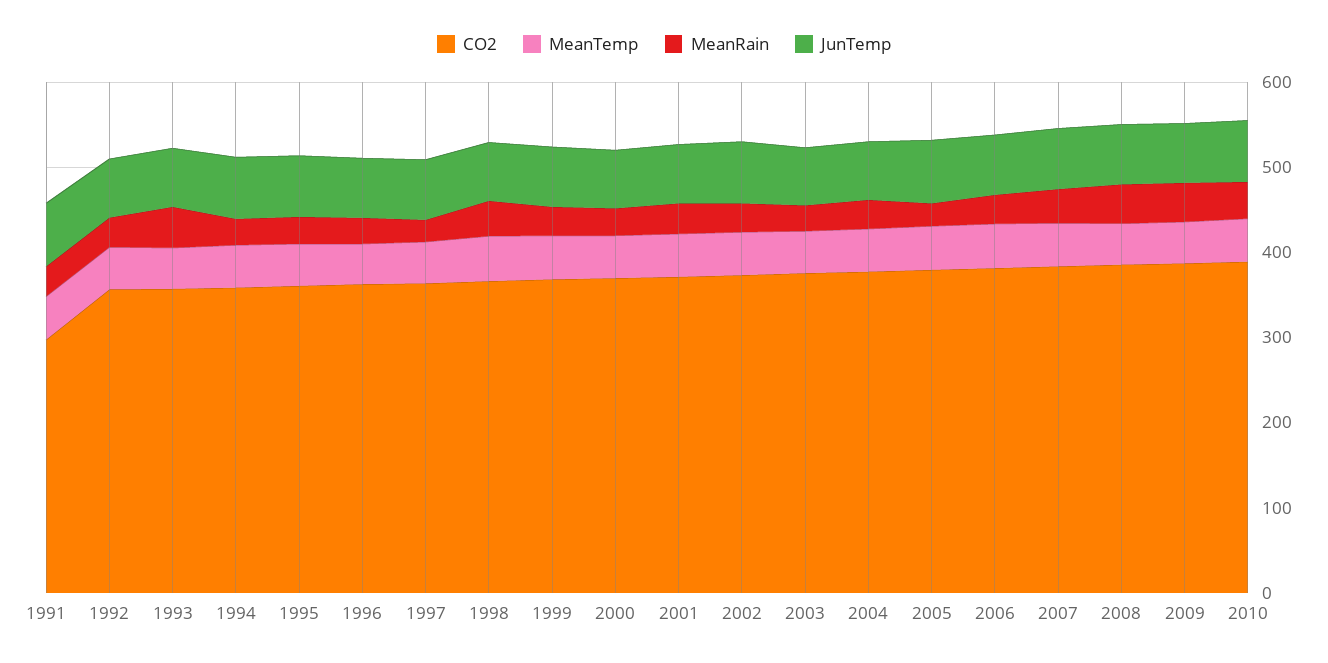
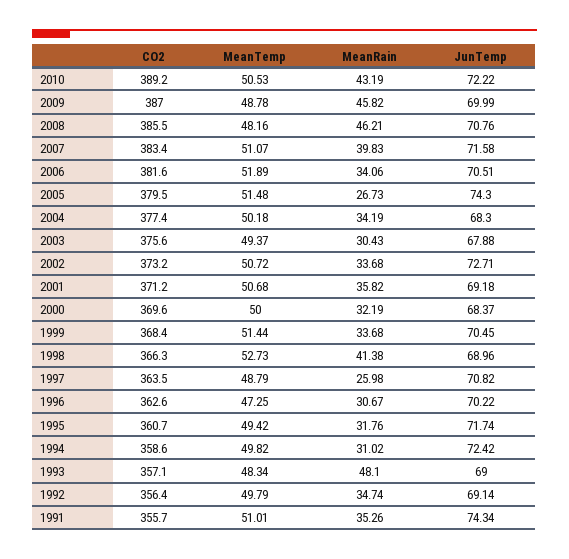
CO2, 1991: 300 -> 355.7

